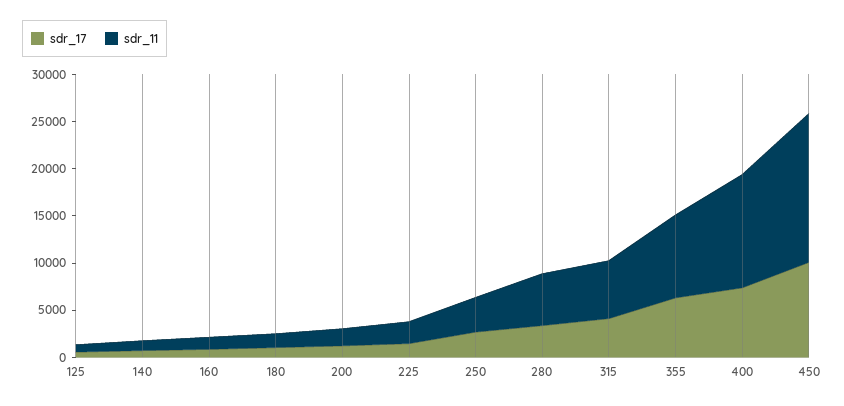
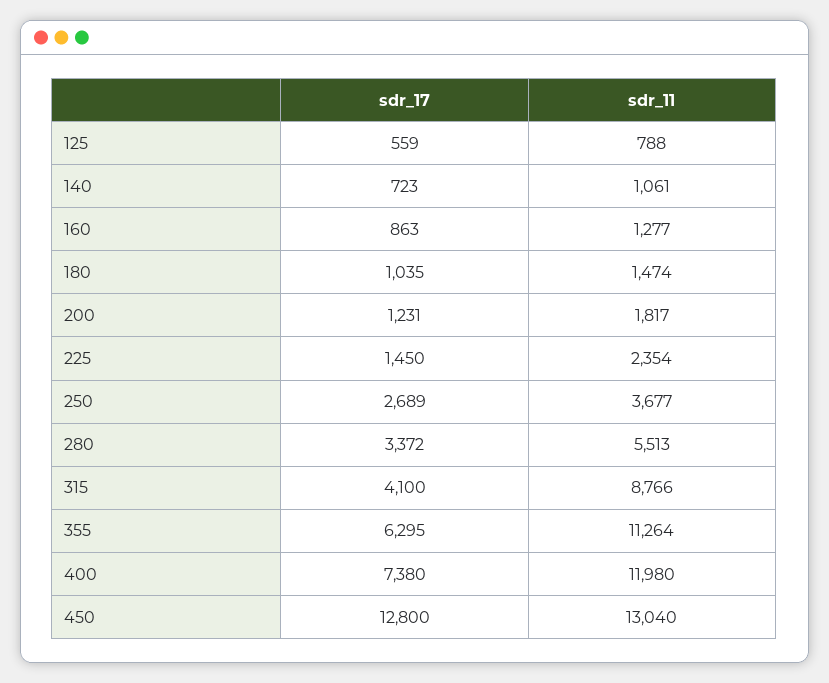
sdr_11, 315: 6000 -> 8766
sdr_11, 355: 9000 -> 11264
sdr_17, 450: 10000 -> 12800
sdr_11, 450: 16000 -> 13040

